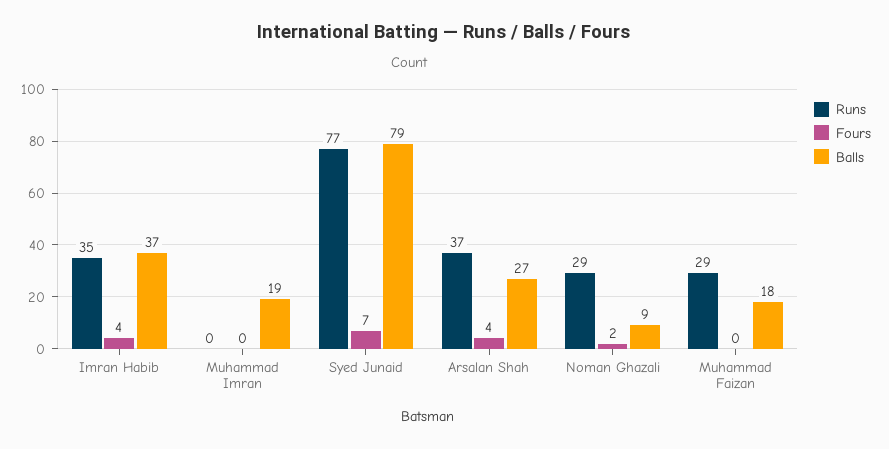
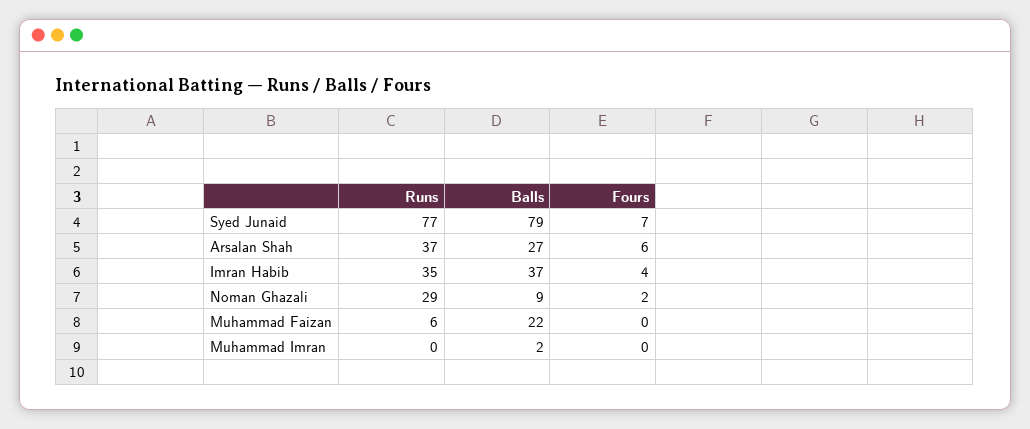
Balls, Muhammad Imran: 19 -> 2
Fours, Arsalan Shah: 4 -> 6
Runs, Muhammad Faizan: 29 -> 6
Balls, Muhammad Faizan: 18 -> 22

